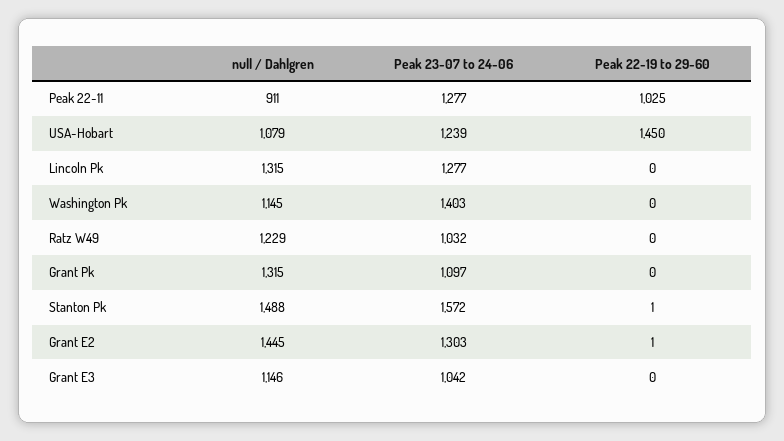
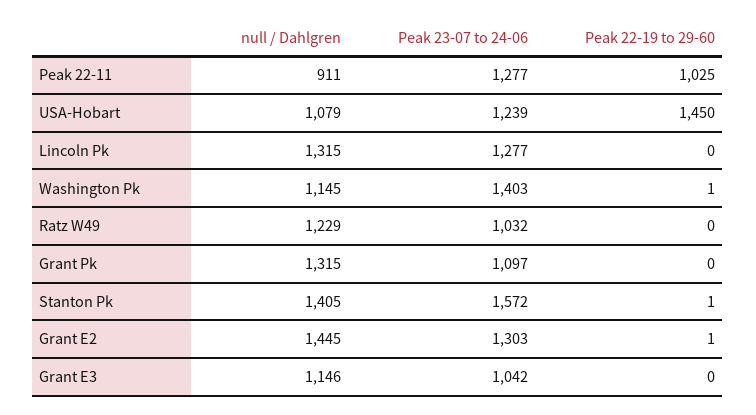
Peak 22-19 to 29-60, Washington Pk: 0 -> 1
null / Dahlgren, Stanton Pk: 1488 -> 1405

